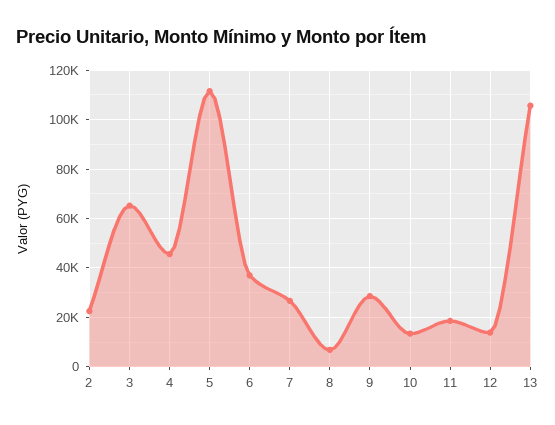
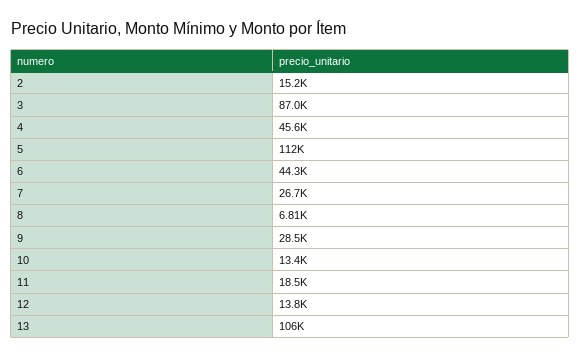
2: 22500 -> 15200
3: 65000 -> 87000
6: 37500 -> 44300

